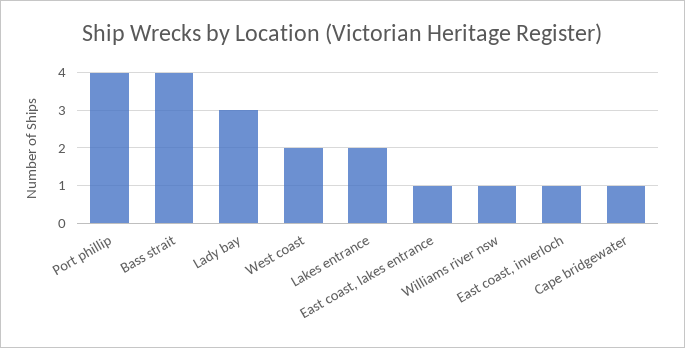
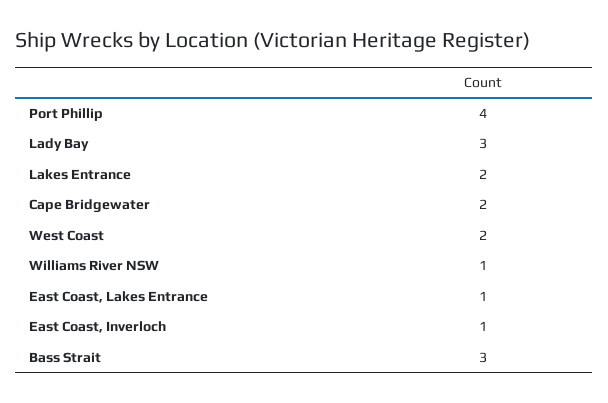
Bass strait: 4 -> 3
Cape bridgewater: 1 -> 2

